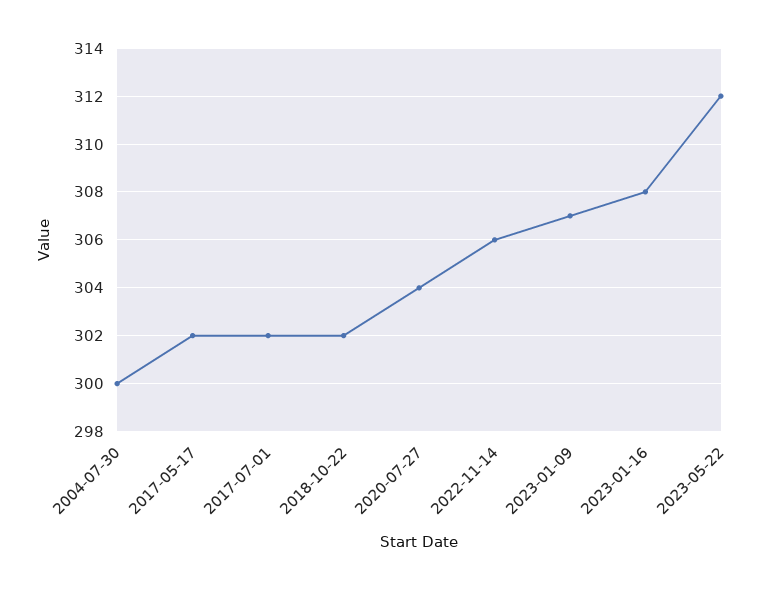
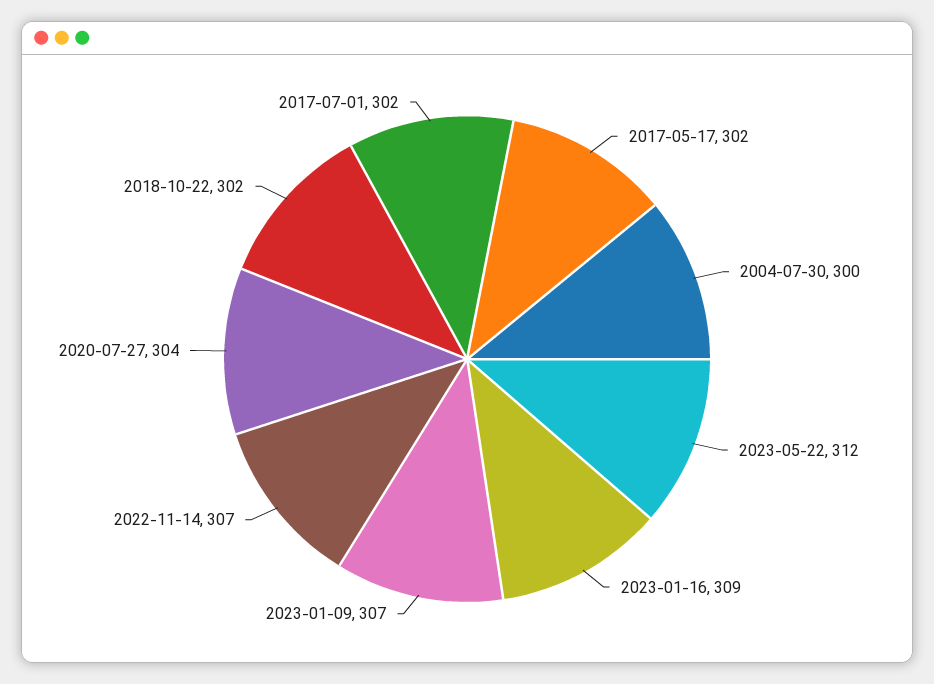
2022-11-14: 306 -> 307
2023-01-16: 308 -> 309

